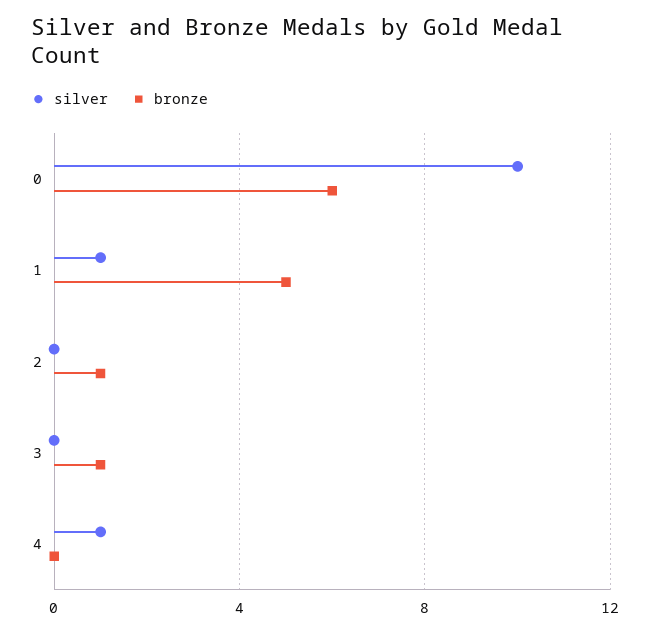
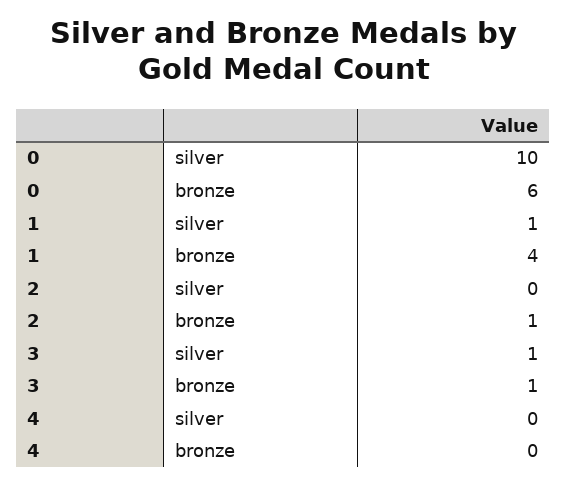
bronze, 1: 5 -> 4
silver, 3: 0 -> 1
silver, 4: 1 -> 0

